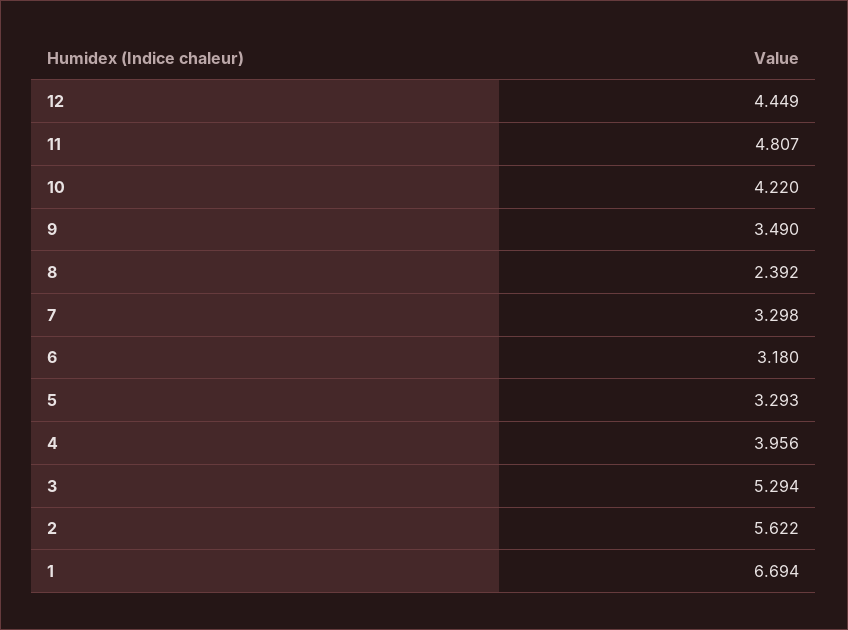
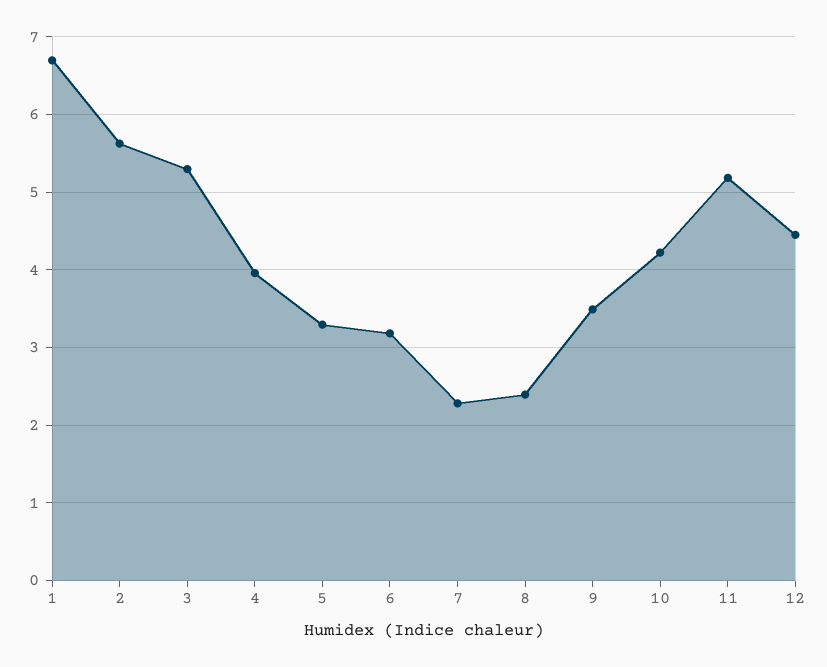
11: 4.807 -> 5.2
7: 3.298 -> 2.3

